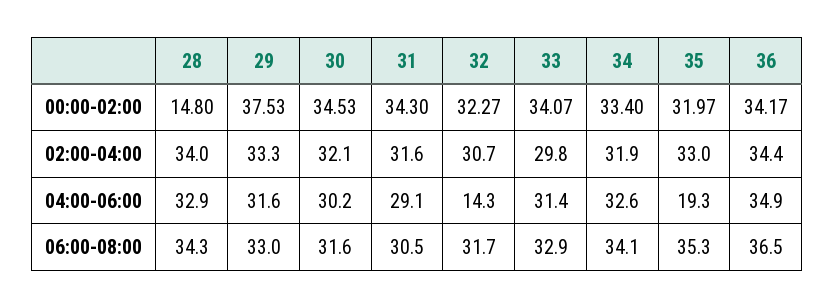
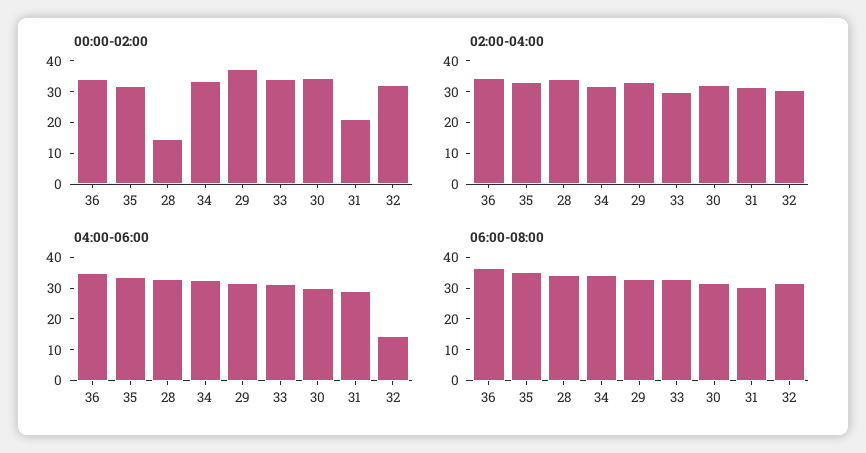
00:00-02:00, 31: 34.3 -> 20
04:00-06:00, 35: 19.3 -> 35

